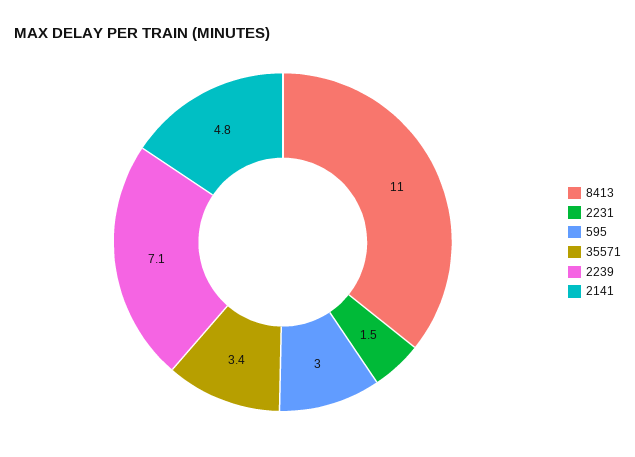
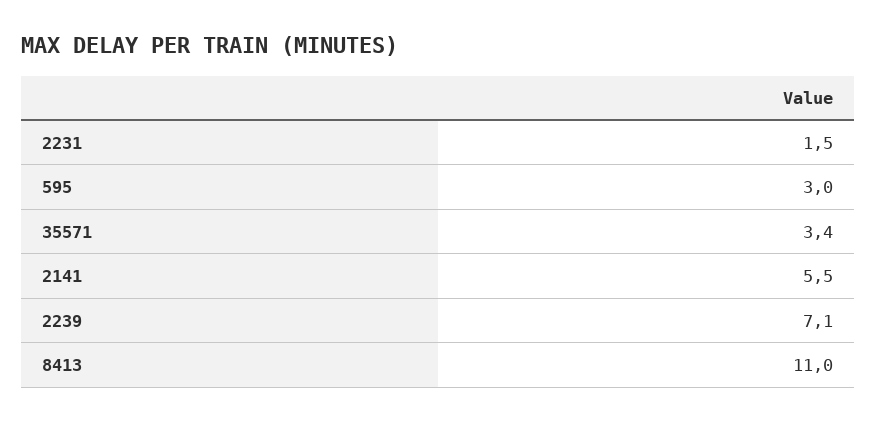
2141: 4.8 -> 5.5

